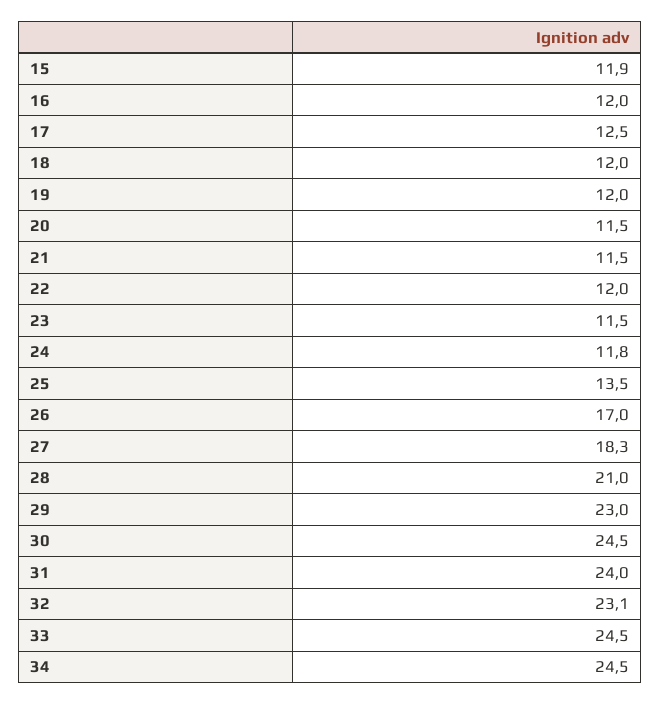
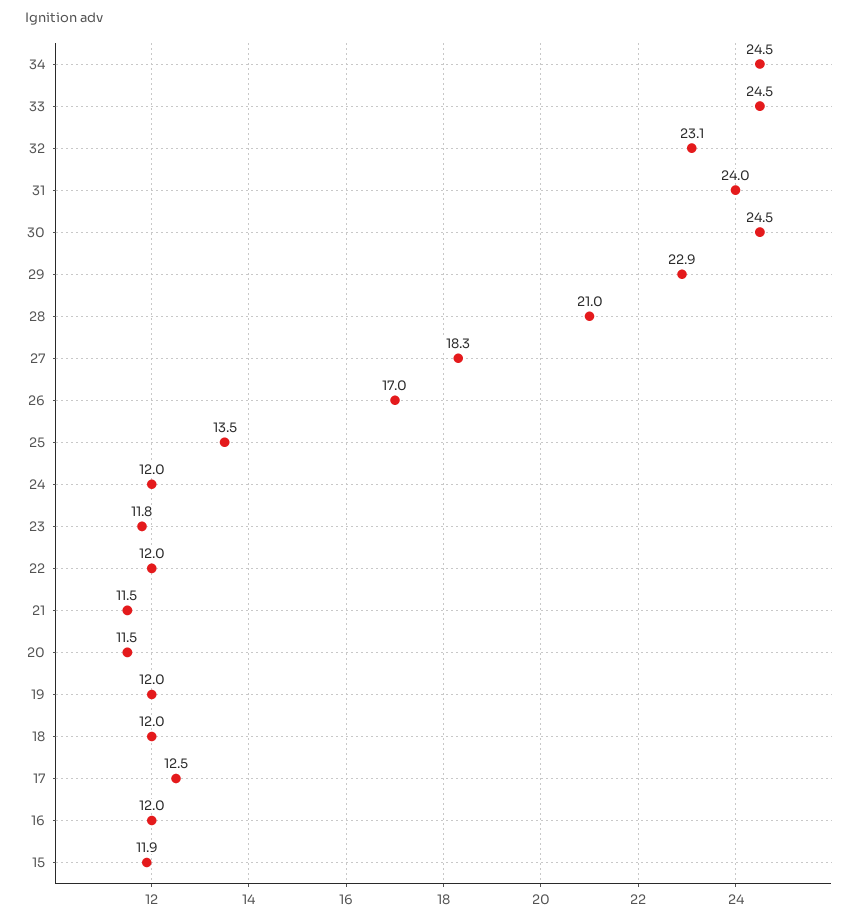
23: 11.5 -> 11.8
24: 11.8 -> 12
29: 23 -> 22.9

